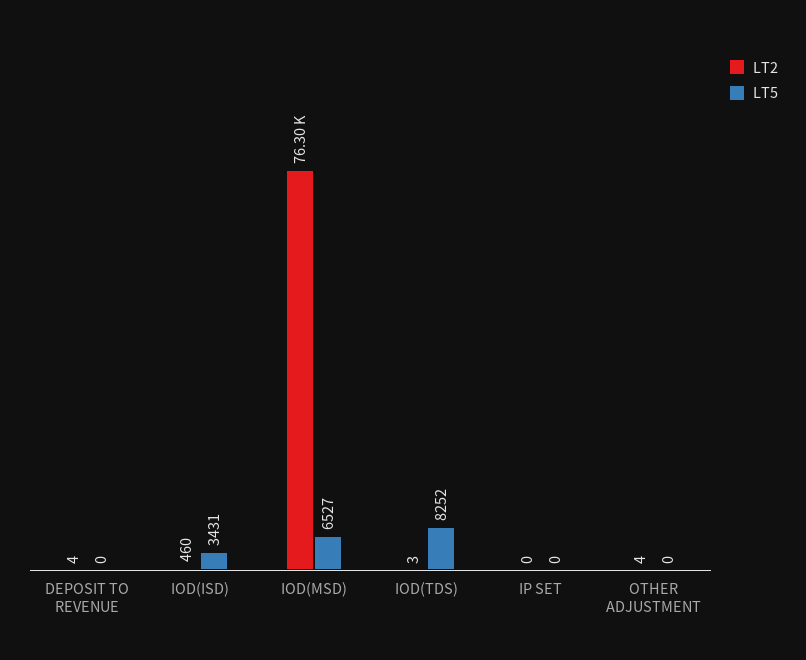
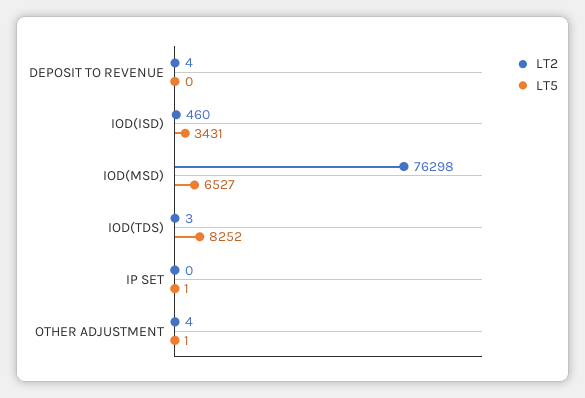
LT5, IP SET: 0 -> 1
LT5, OTHER ADJUSTMENT: 0 -> 1

